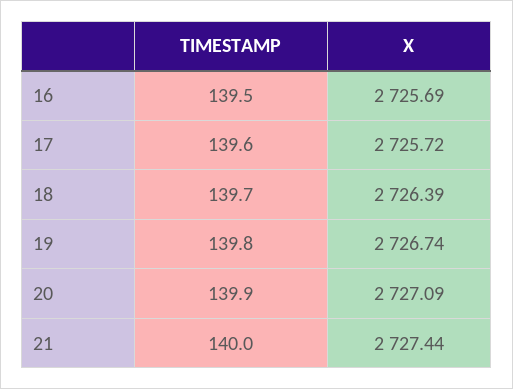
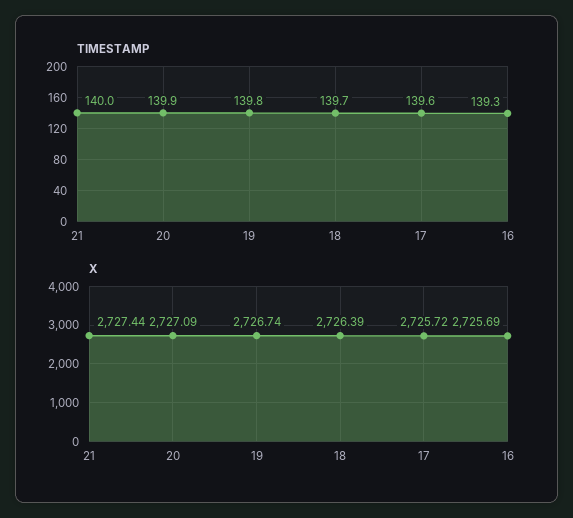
TIMESTAMP, 16: 139.5 -> 139.3

